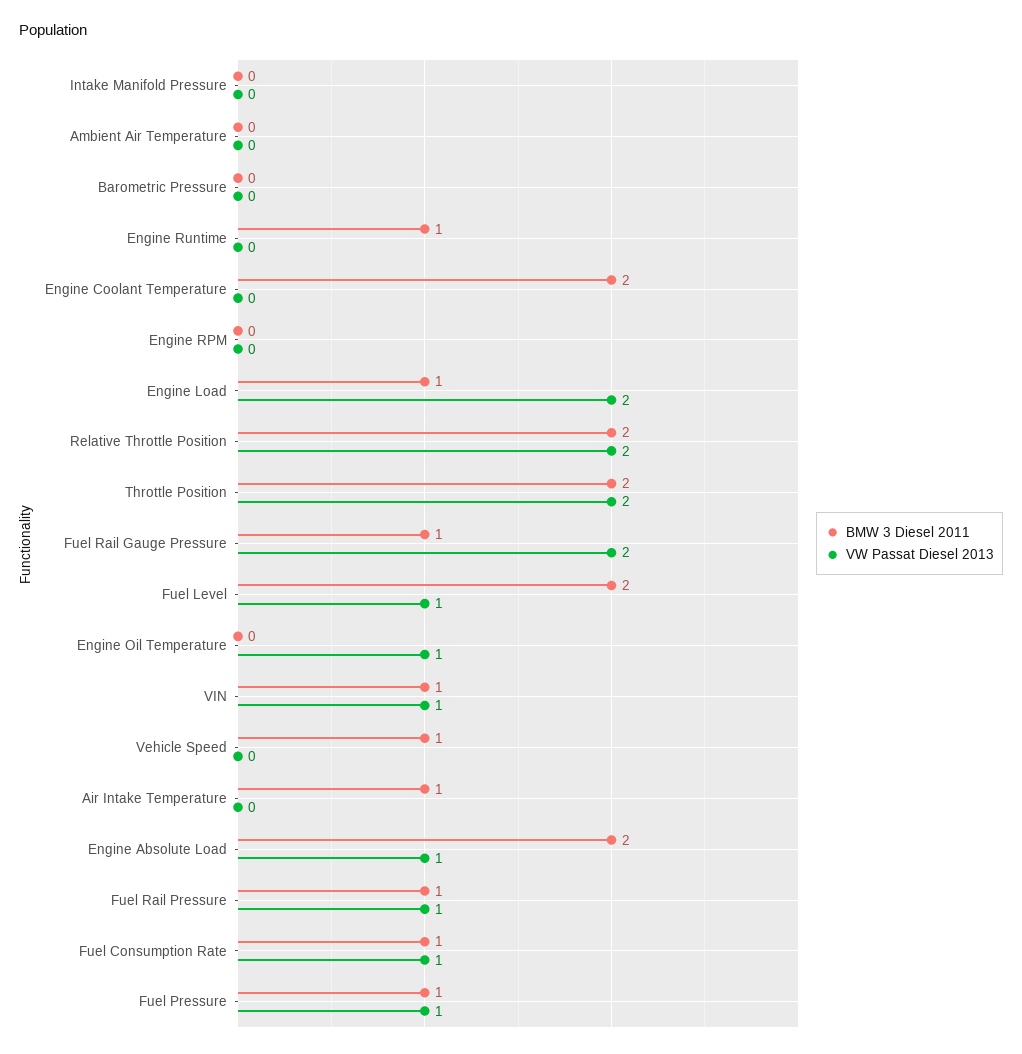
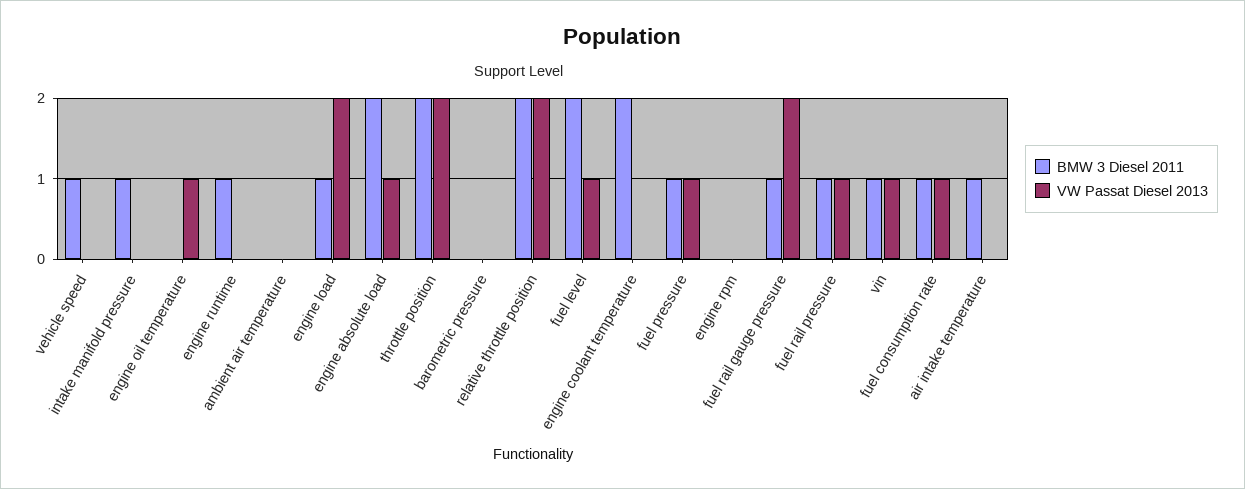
BMW 3 Diesel 2011, Intake Manifold Pressure: 0 -> 1

